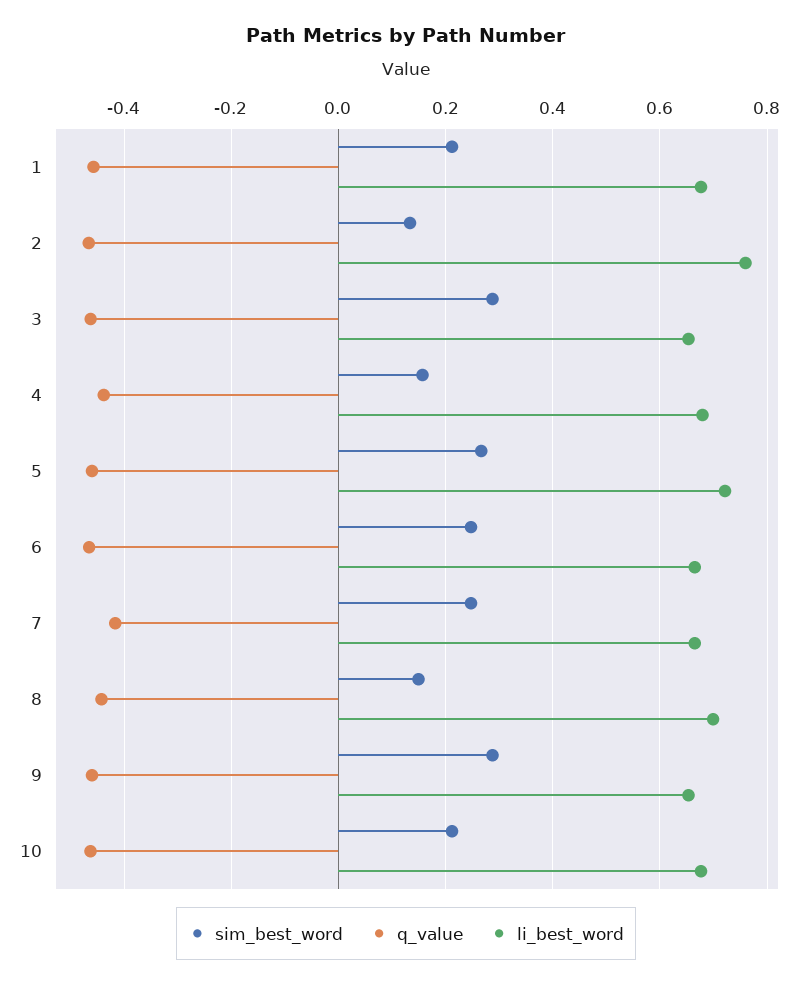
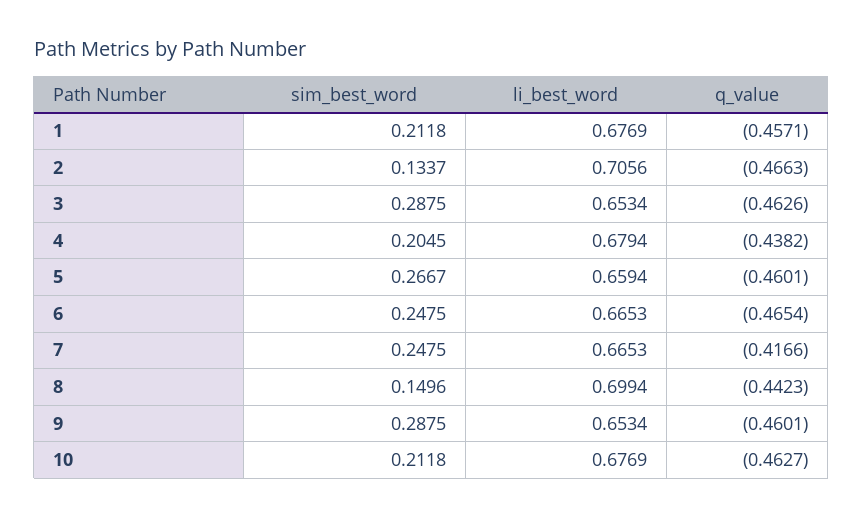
li_best_word, 2: 0.76 -> 0.7056
sim_best_word, 4: 0.16 -> 0.2045
li_best_word, 5: 0.72 -> 0.6594

